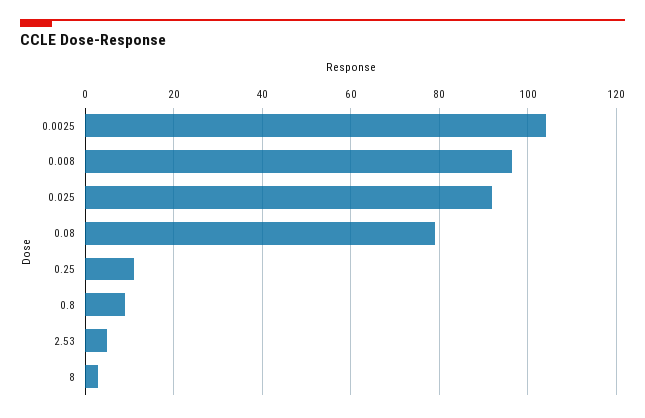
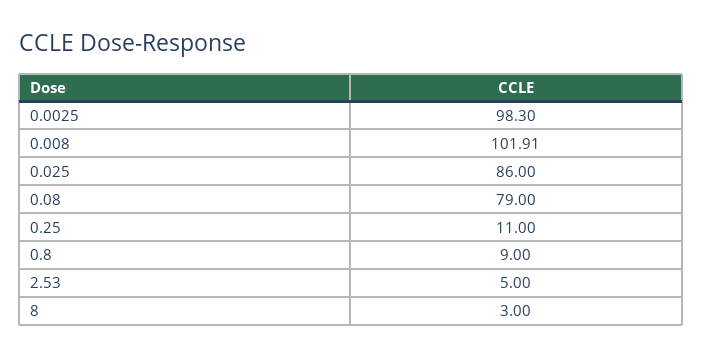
0.0025: 104 -> 98.3
0.008: 96 -> 101.91
0.025: 92 -> 86

